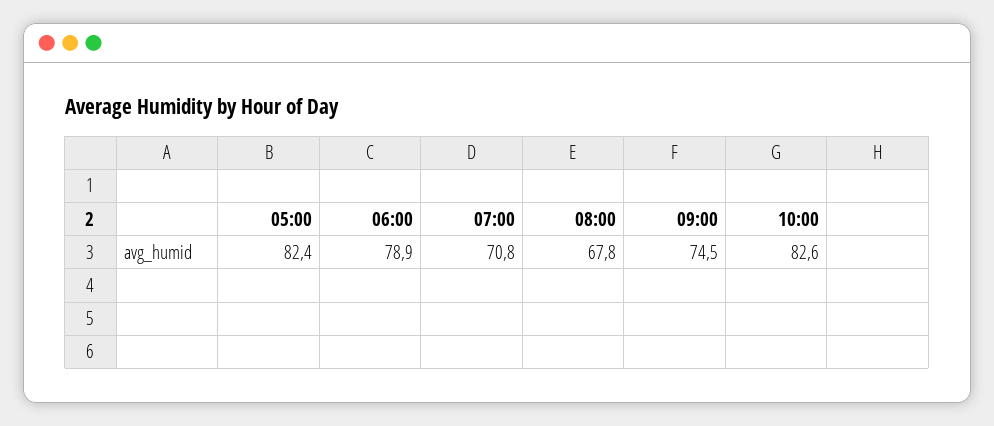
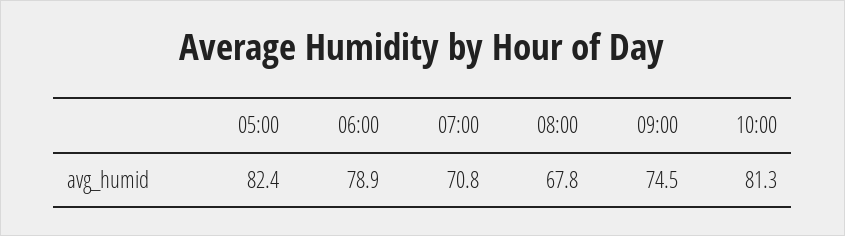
10:00: 82.6 -> 81.3

